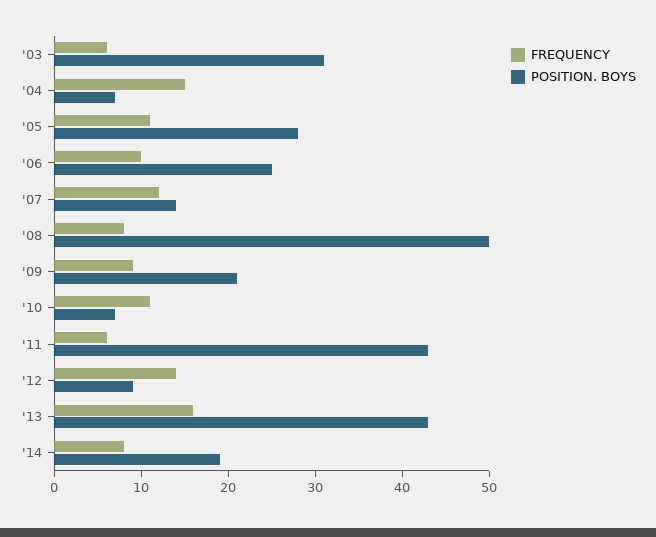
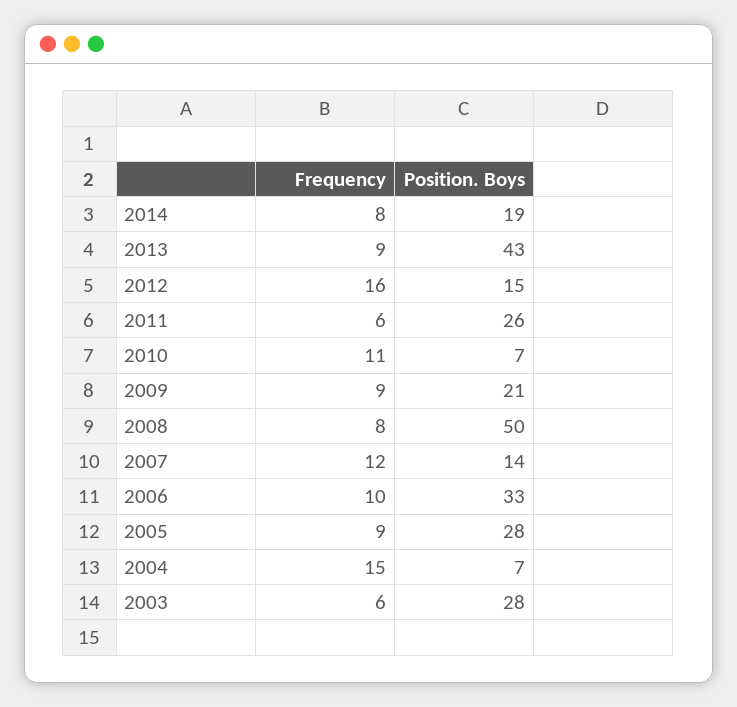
POSITION. BOYS, '03: 31 -> 28
FREQUENCY, '05: 11 -> 9
POSITION. BOYS, '06: 25 -> 33
POSITION. BOYS, '11: 43 -> 26
FREQUENCY, '12: 14 -> 16
POSITION. BOYS, '12: 9 -> 15
FREQUENCY, '13: 16 -> 9

